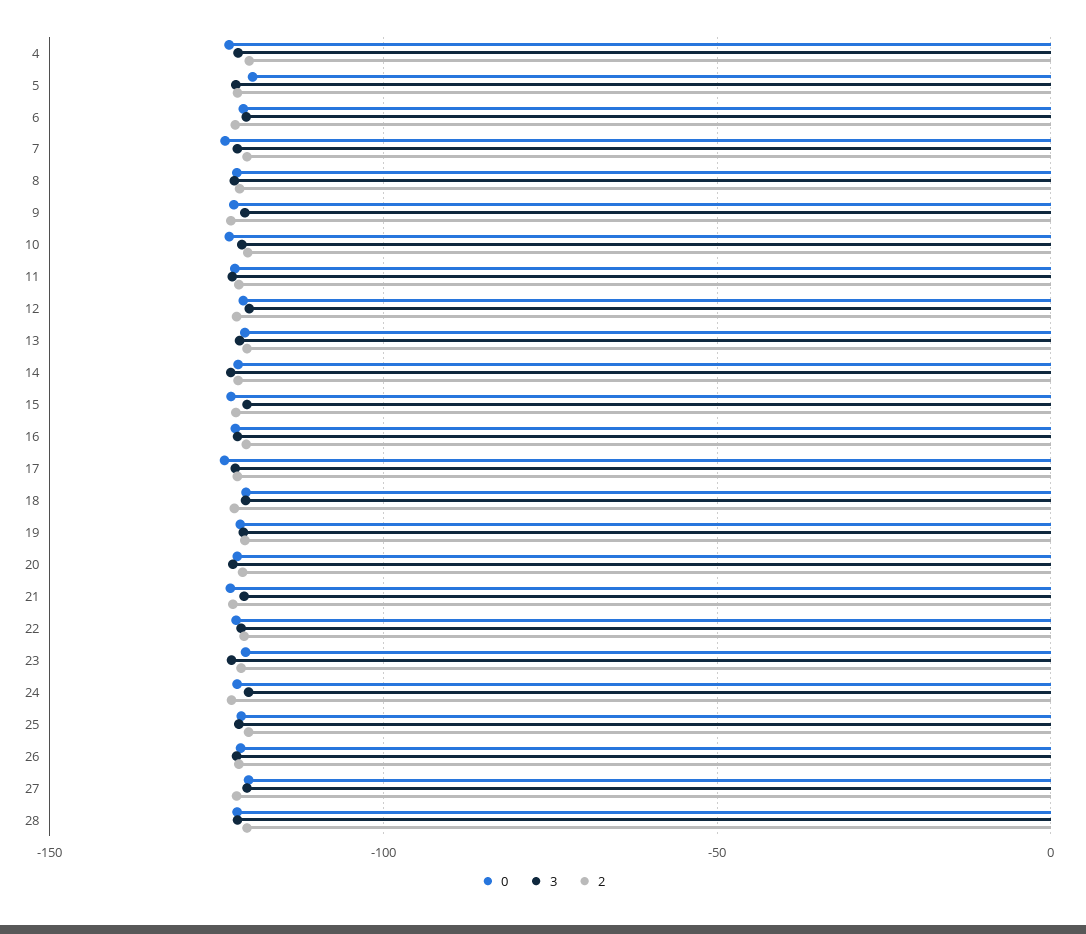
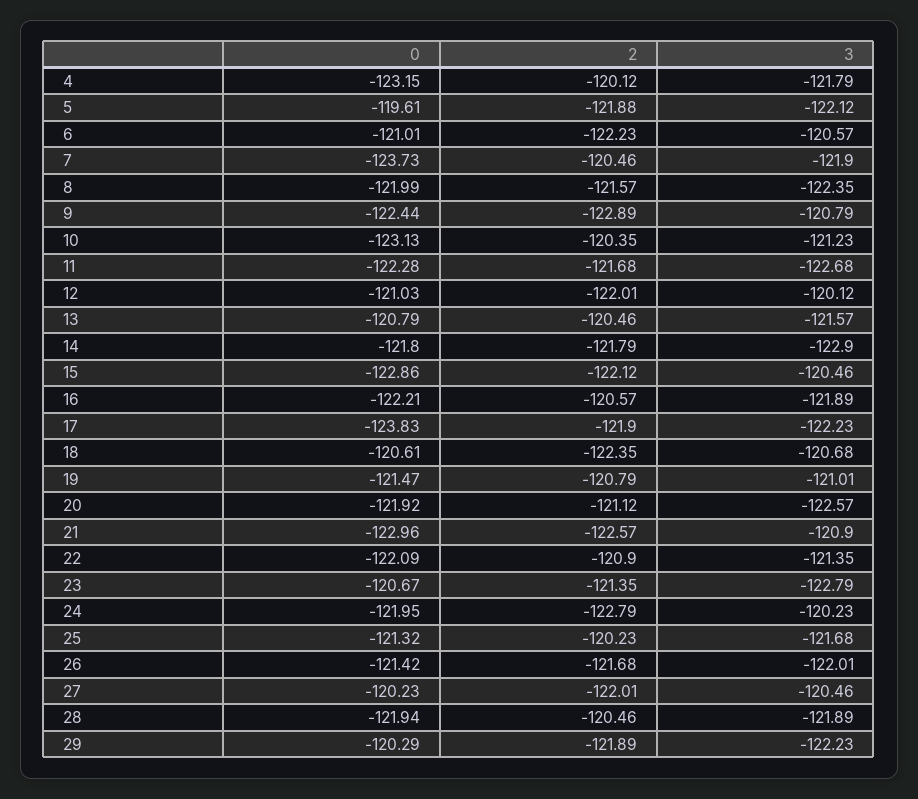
0, 29: none -> -120.29
2, 29: none -> -121.89
3, 29: none -> -122.23

